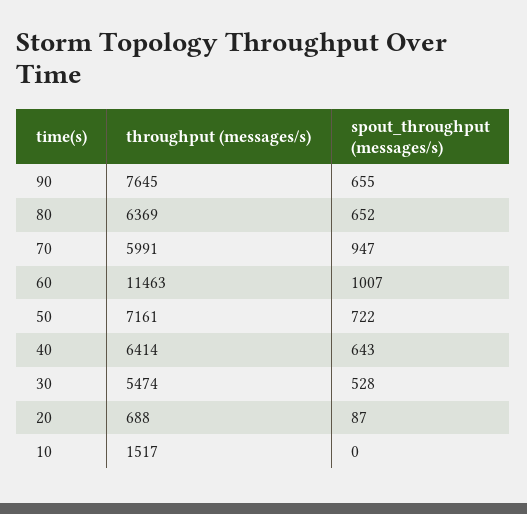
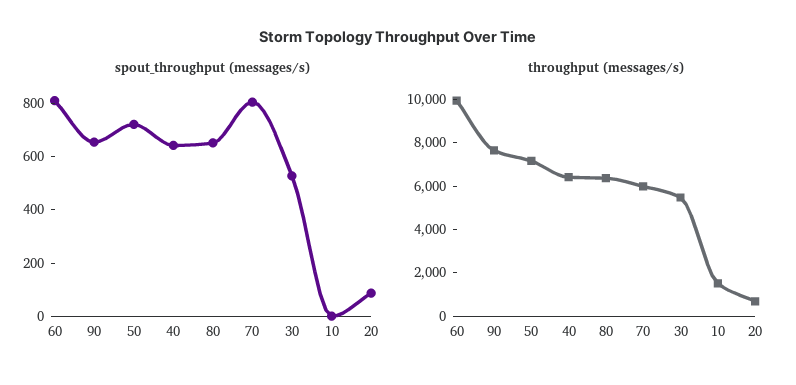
spout_throughput (messages/s), 70: 947 -> 800
throughput (messages/s), 60: 11463 -> 10000
spout_throughput (messages/s), 60: 1007 -> 800

